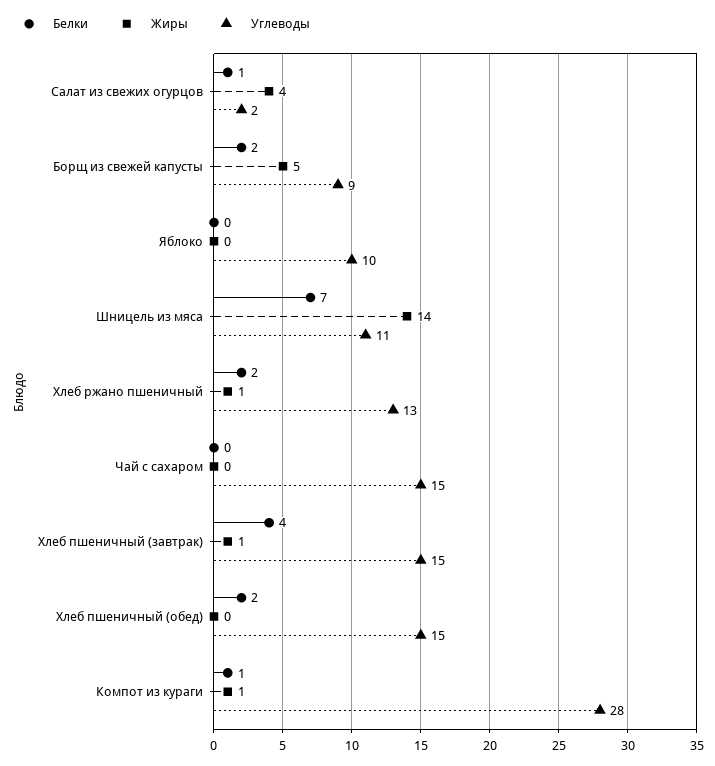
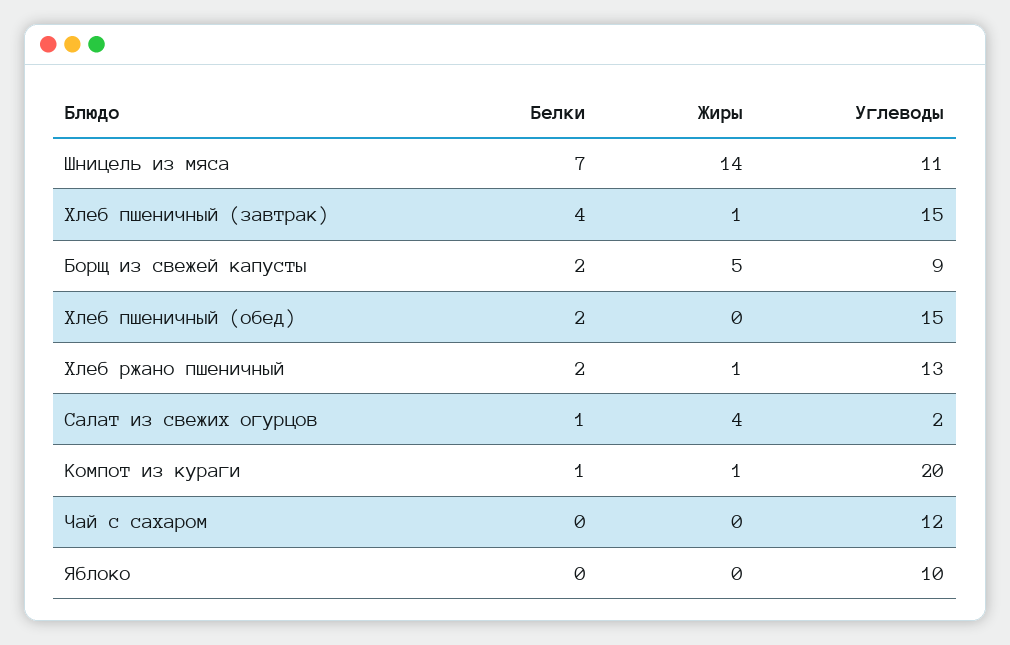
Углеводы, Чай с сахаром: 15 -> 12
Углеводы, Компот из кураги: 28 -> 20

